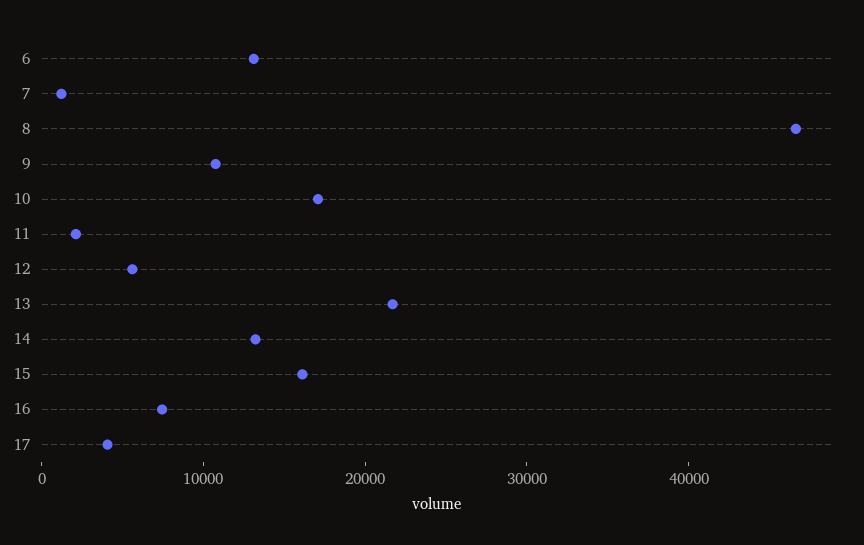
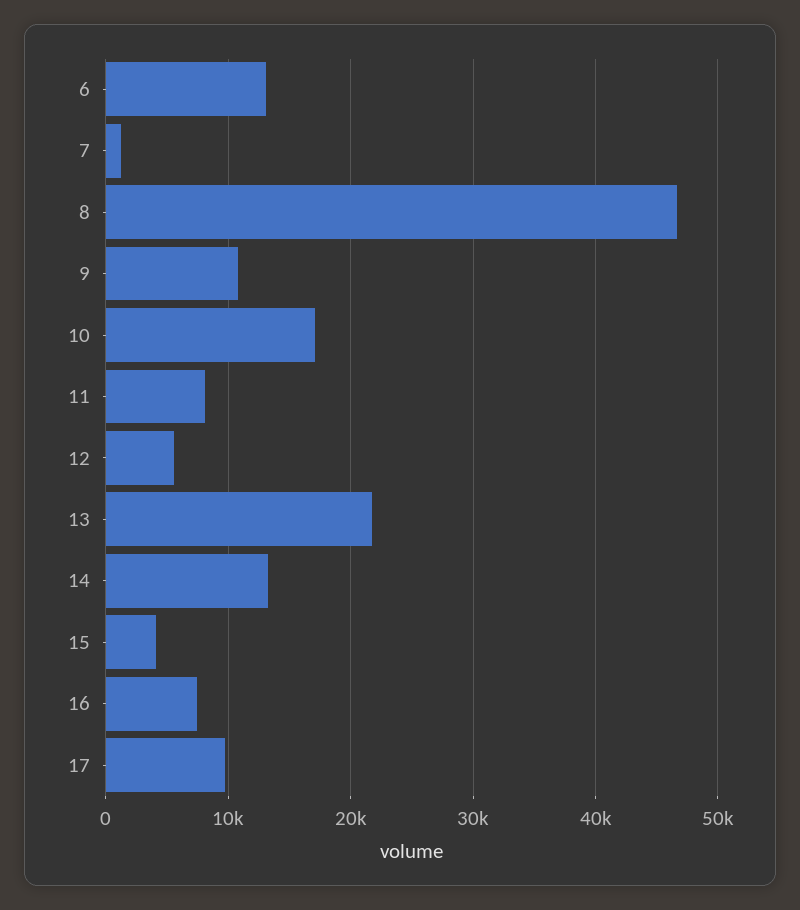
11: 2000 -> 8000
15: 16000 -> 4000
17: 4000 -> 10000

